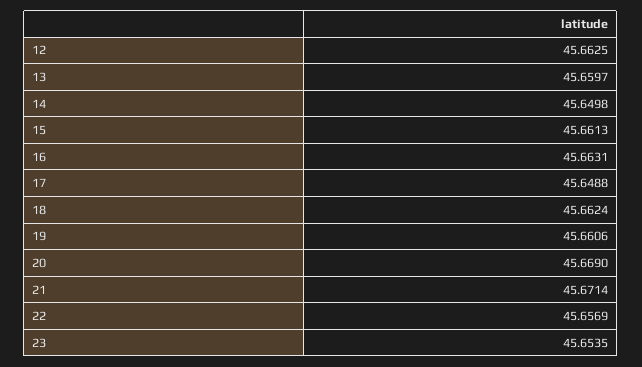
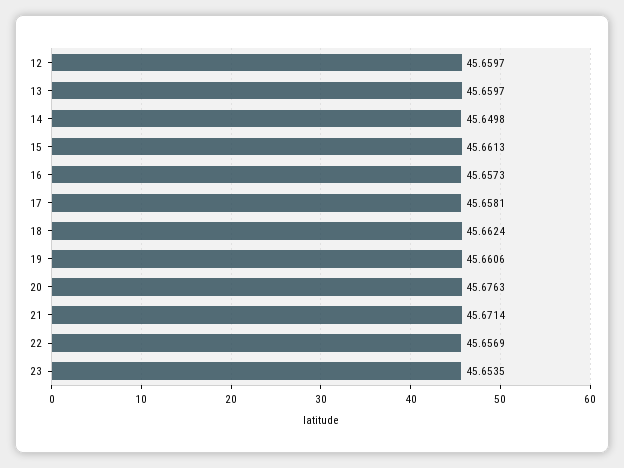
12: 45.6625 -> 45.6597
16: 45.6631 -> 45.6573
17: 45.6488 -> 45.6581
20: 45.669 -> 45.6763

